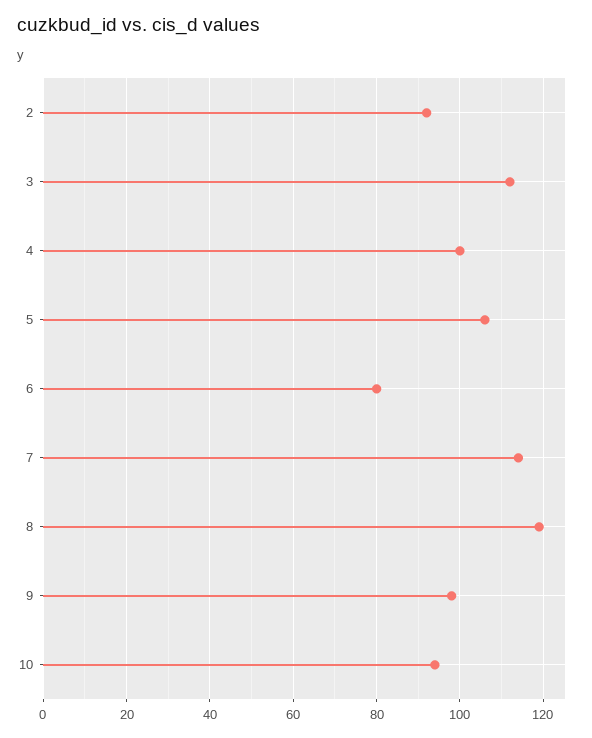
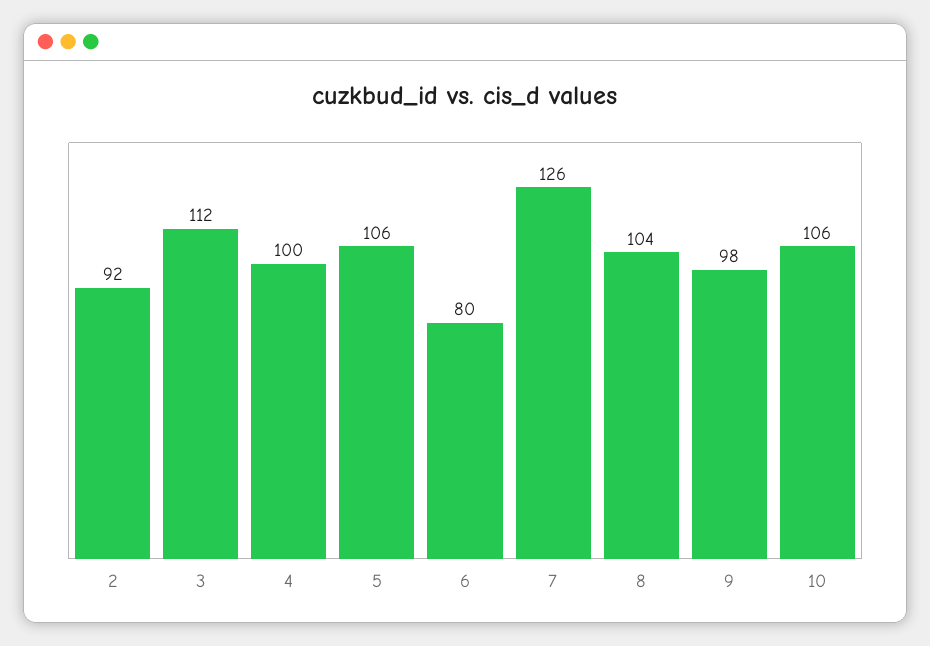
7: 115 -> 126
8: 120 -> 104
10: 95 -> 106

